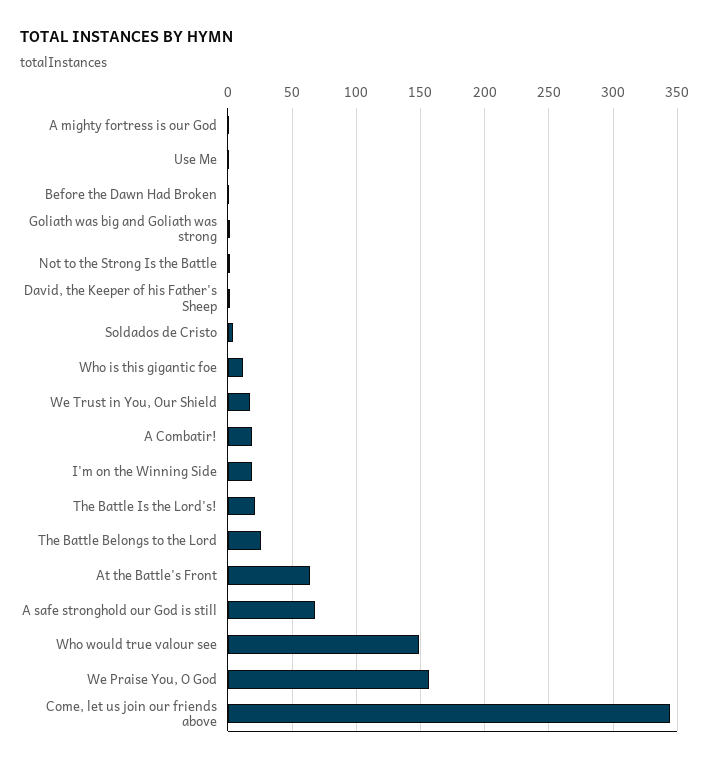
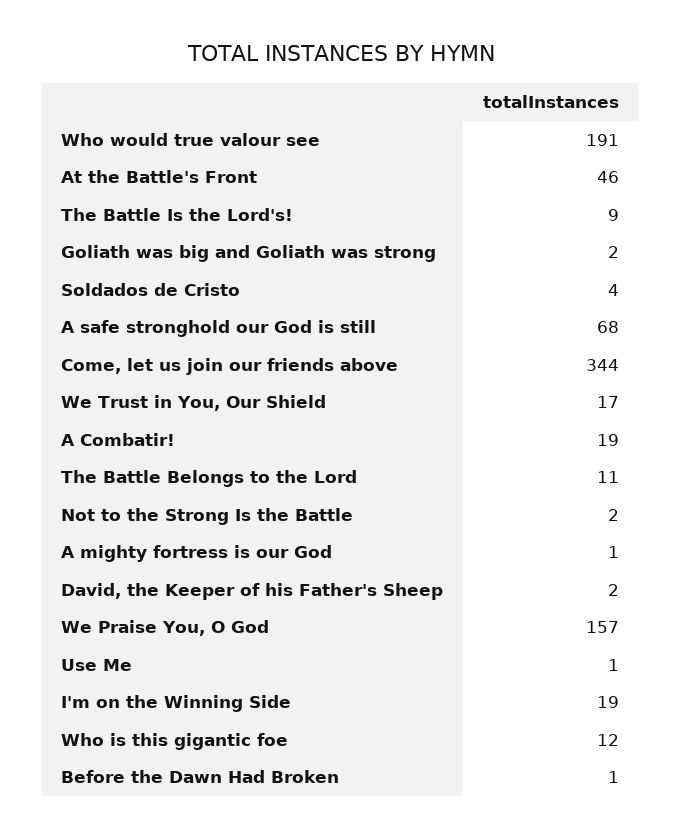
The Battle Is the Lord's!: 20 -> 9
The Battle Belongs to the Lord: 25 -> 11
At the Battle's Front: 65 -> 46
Who would true valour see: 150 -> 191

